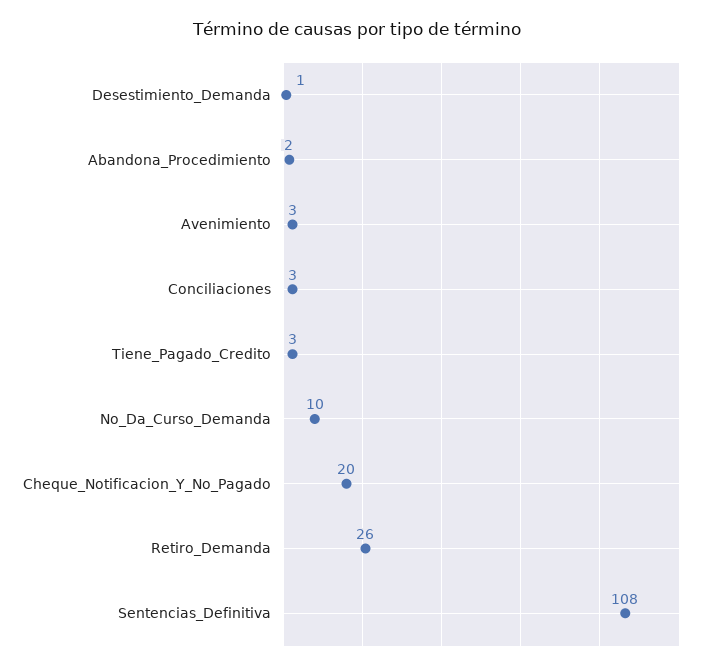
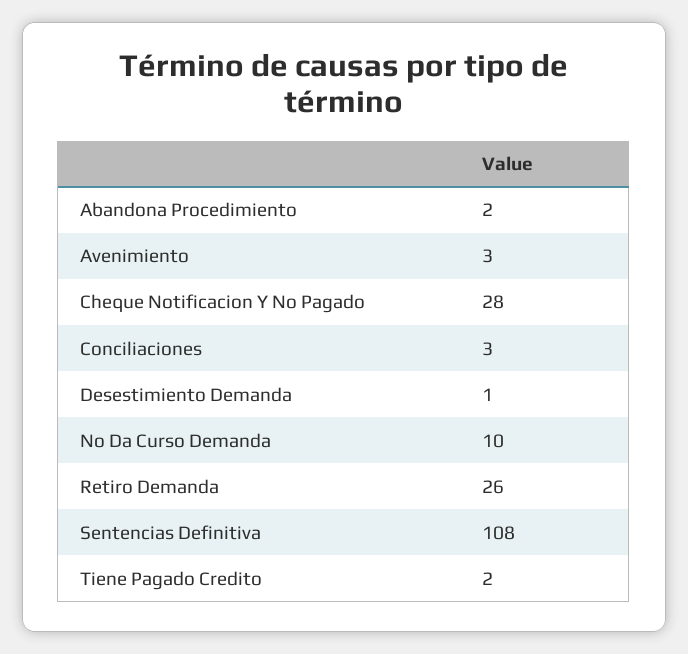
Tiene_Pagado_Credito: 3 -> 2
Cheque_Notificacion_Y_No_Pagado: 20 -> 28

